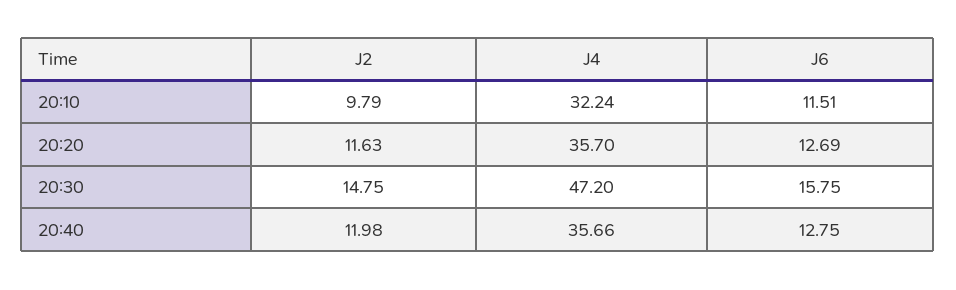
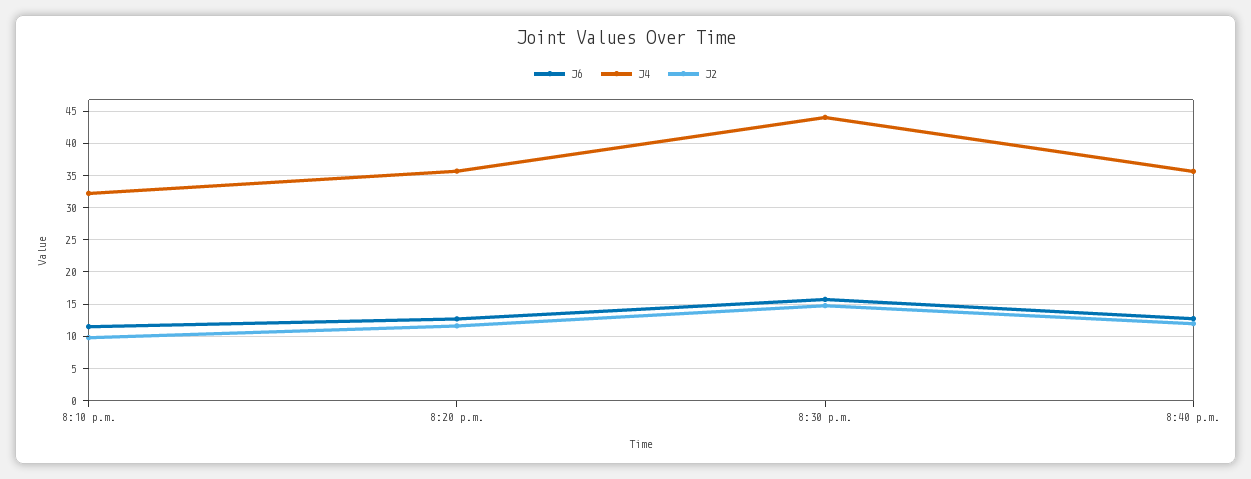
J4, 20:30: 47.2 -> 44

